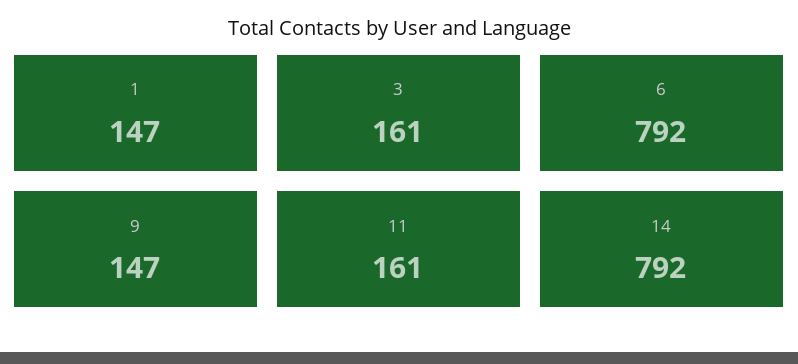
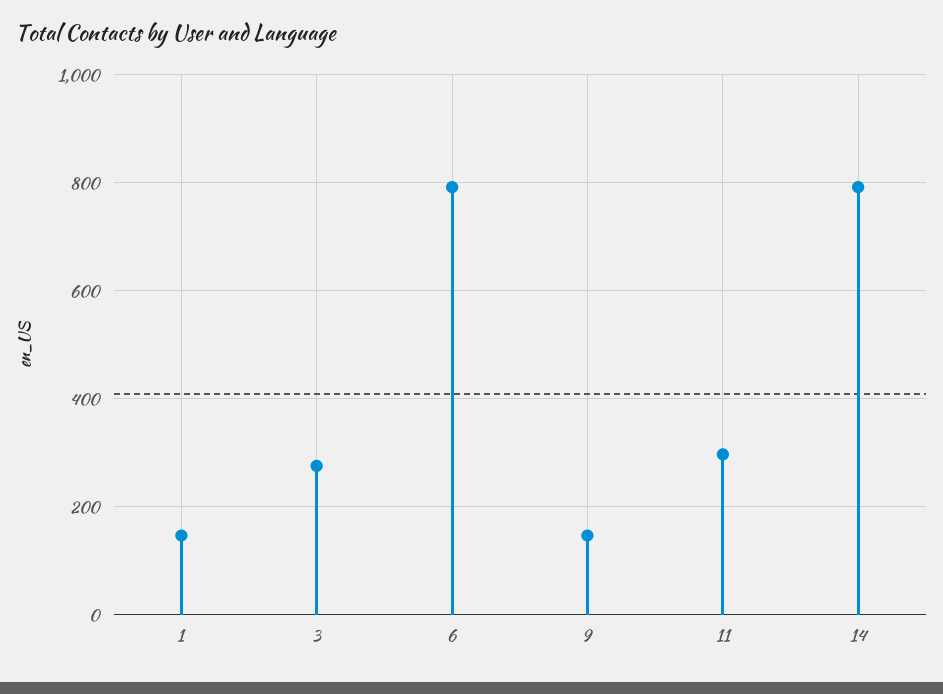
3: 161 -> 280
11: 161 -> 300

